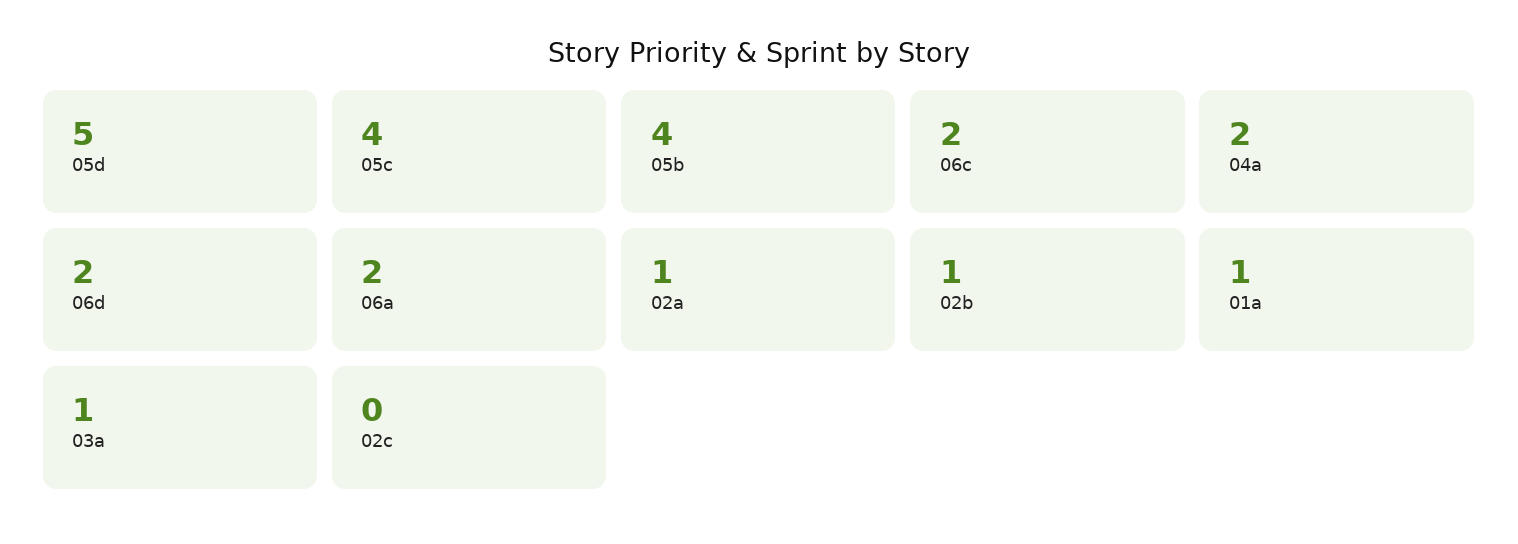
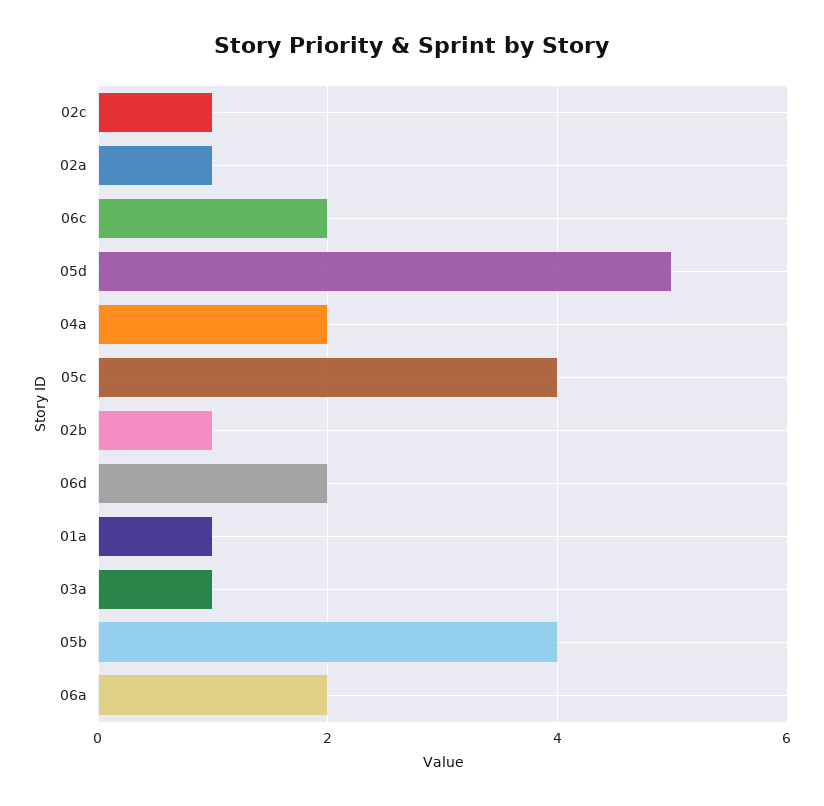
02c: 0 -> 1

